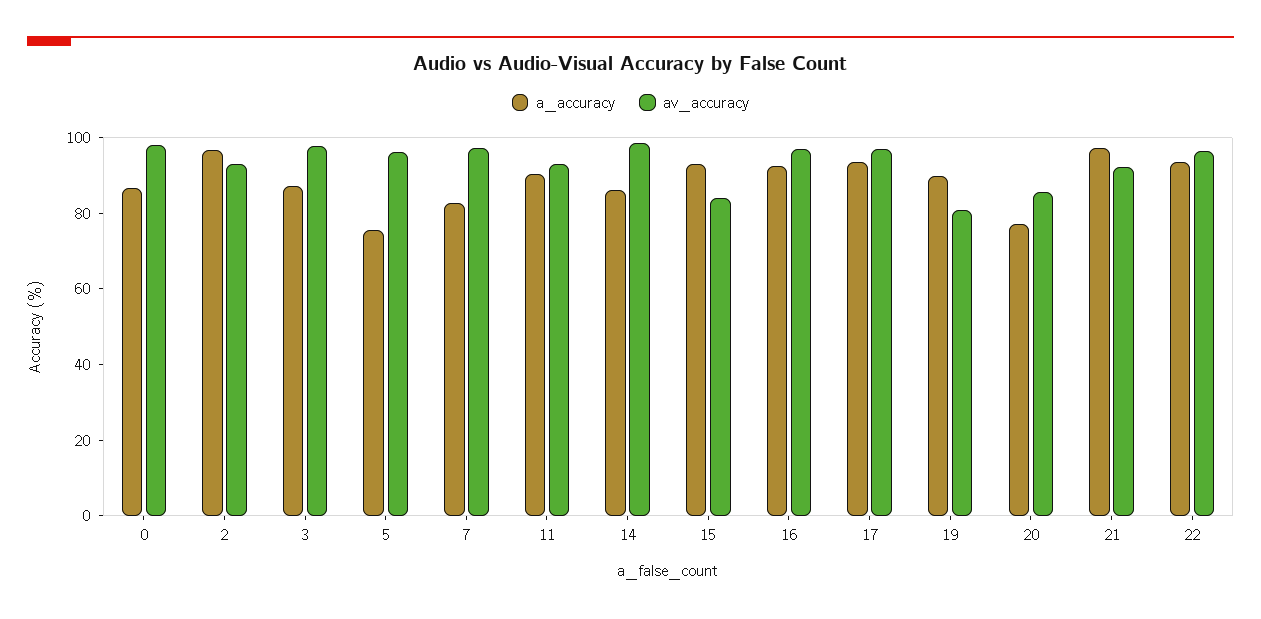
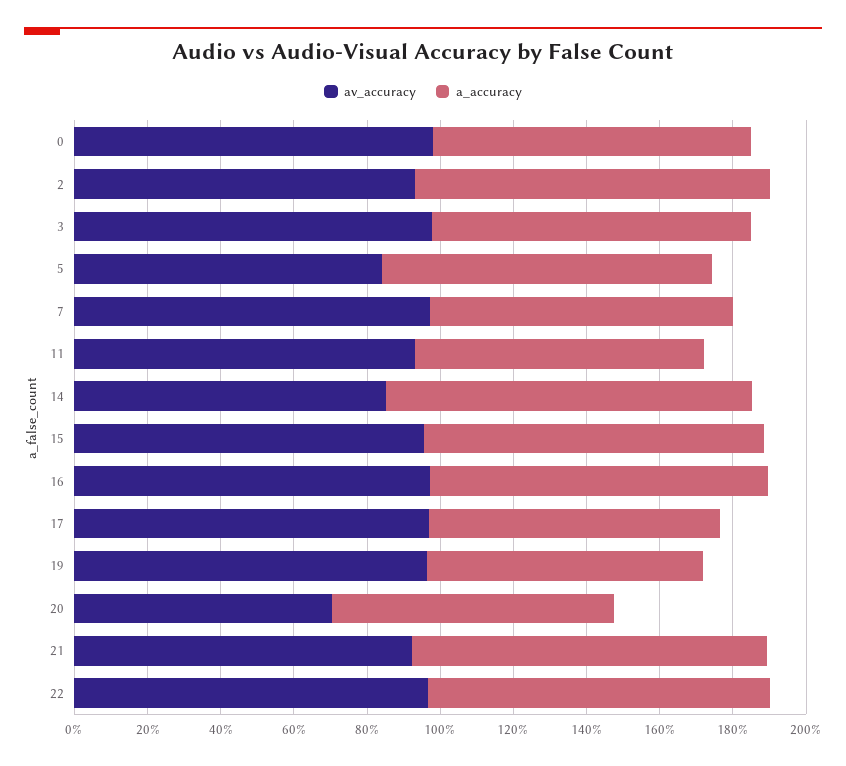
a_accuracy, 5: 75 -> 90
av_accuracy, 5: 95 -> 85
a_accuracy, 11: 90 -> 80
a_accuracy, 14: 85 -> 100
av_accuracy, 14: 100 -> 85
av_accuracy, 15: 85 -> 95
a_accuracy, 17: 95 -> 80
a_accuracy, 19: 90 -> 75
av_accuracy, 19: 80 -> 95
av_accuracy, 20: 85 -> 70

